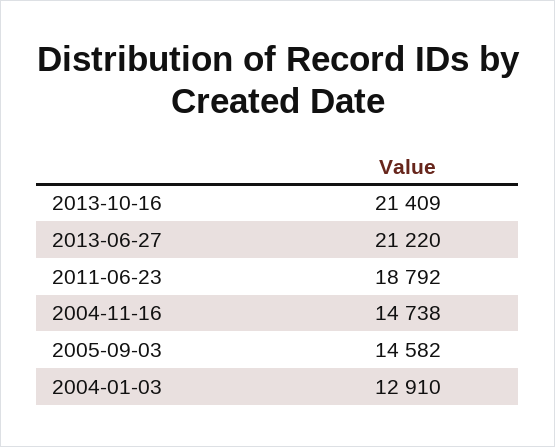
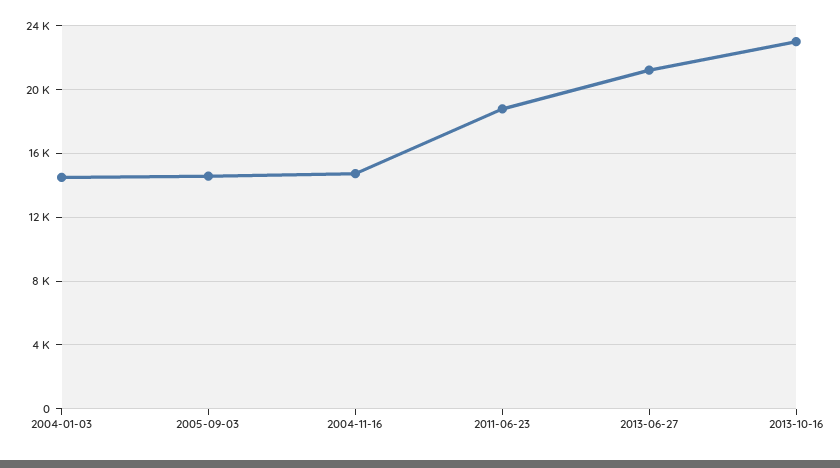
2013-10-16: 21409 -> 23000
2004-01-03: 12910 -> 14500

